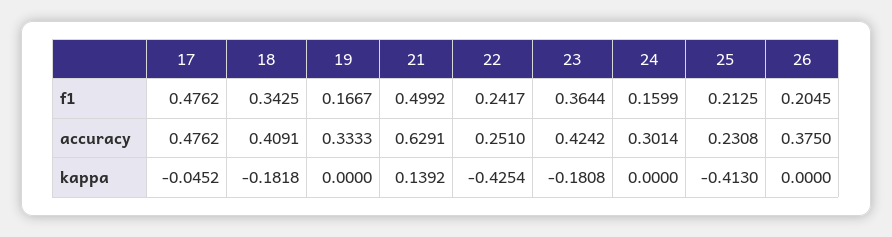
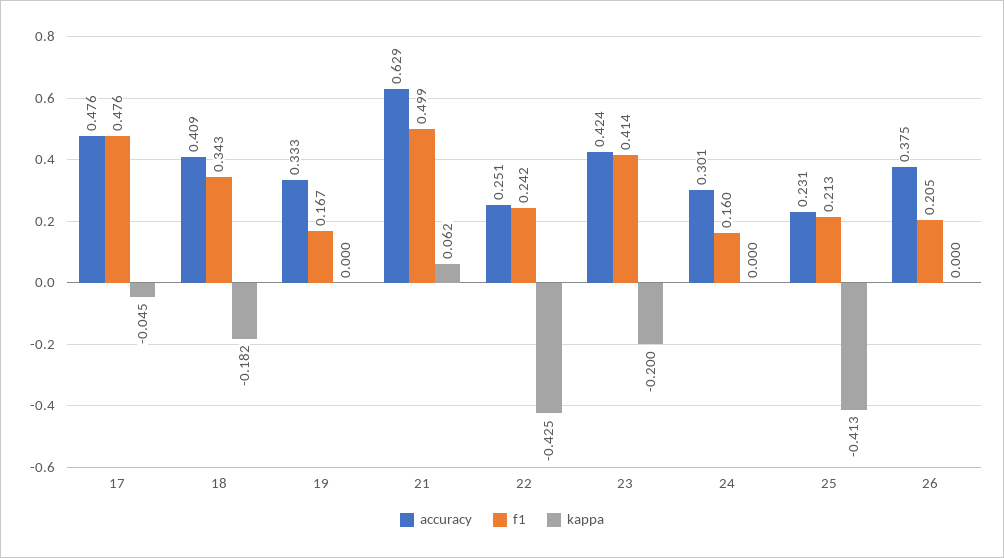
f1, 23: 0.3644 -> 0.414
kappa, 21: 0.1392 -> 0.062
kappa, 23: -0.1808 -> -0.2

